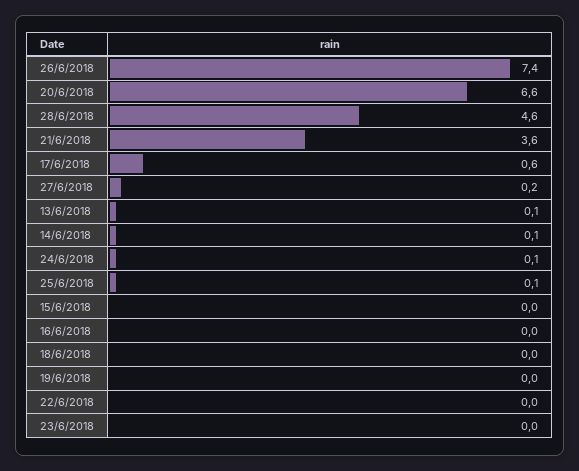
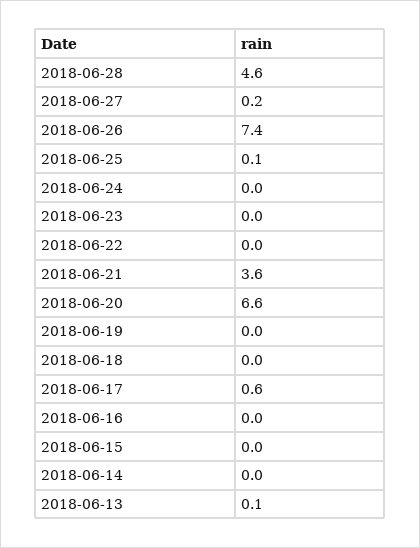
14/6/2018: 0.1 -> 0
24/6/2018: 0.1 -> 0

